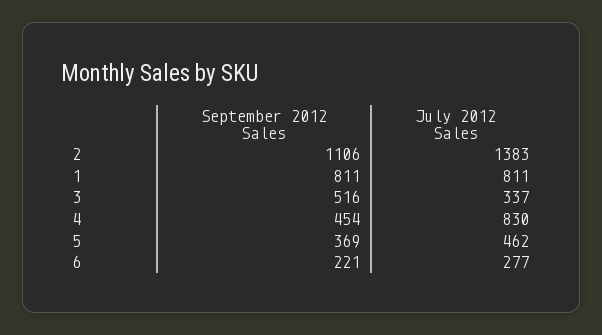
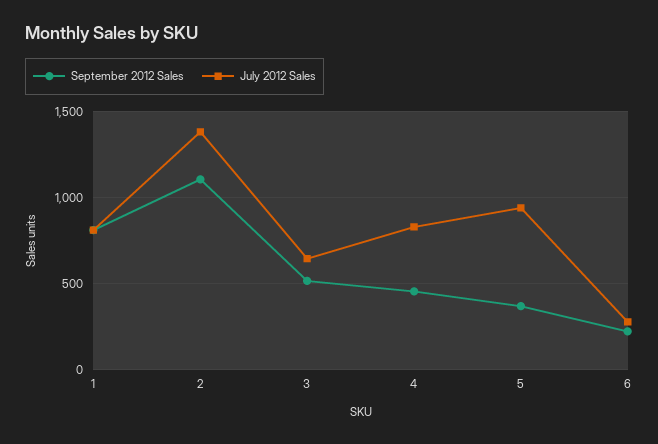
July 2012 Sales, 3: 337 -> 650
July 2012 Sales, 5: 462 -> 950

